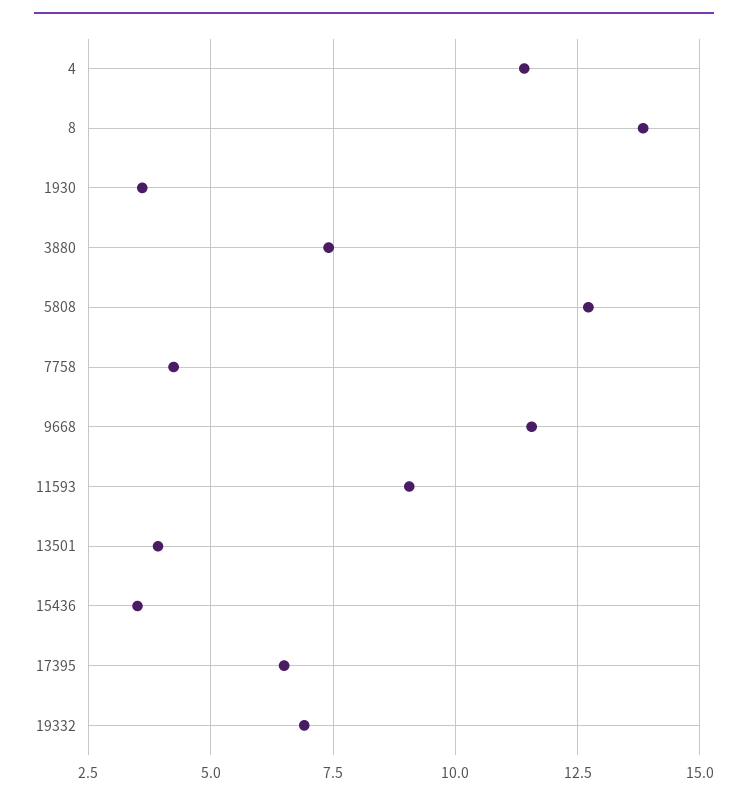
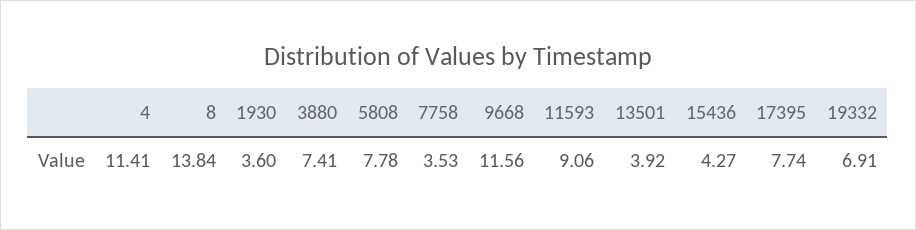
5808: 12.75 -> 7.78
7758: 4.25 -> 3.53
15436: 3.5 -> 4.27
17395: 6.5 -> 7.74

